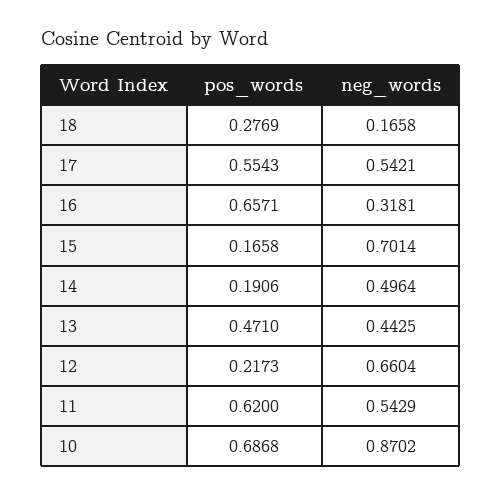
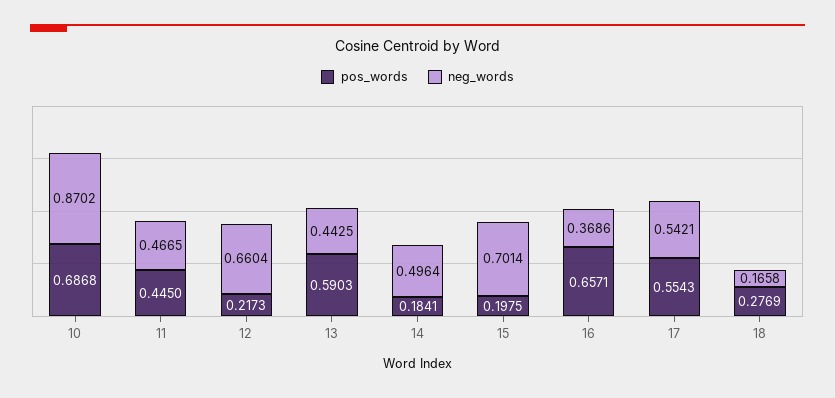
neg_words, 16: 0.3181 -> 0.3686
pos_words, 15: 0.1658 -> 0.1975
pos_words, 14: 0.1906 -> 0.1841
pos_words, 13: 0.471 -> 0.5903
pos_words, 11: 0.62 -> 0.445
neg_words, 11: 0.5429 -> 0.4665

